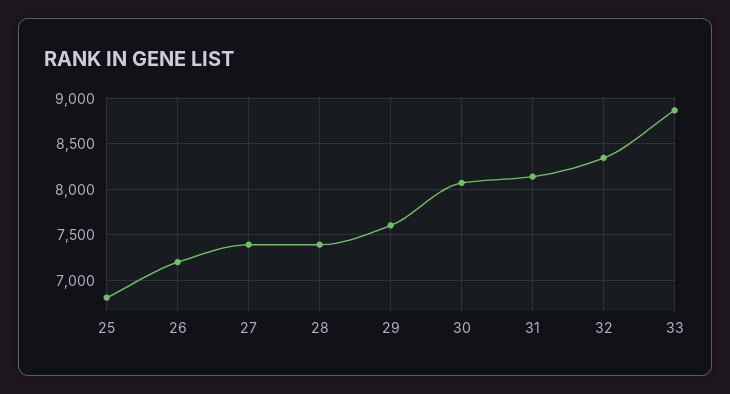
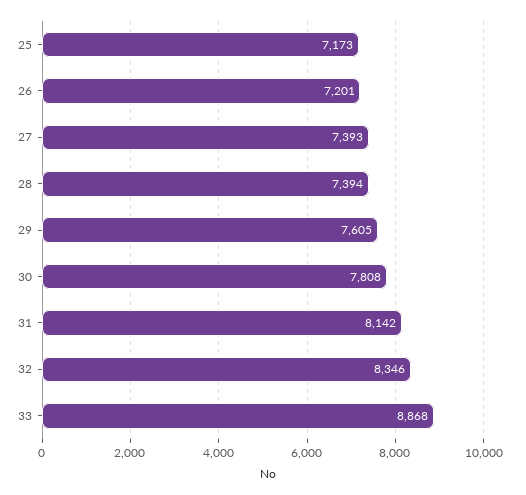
25: 6800 -> 7173
30: 8100 -> 7808

